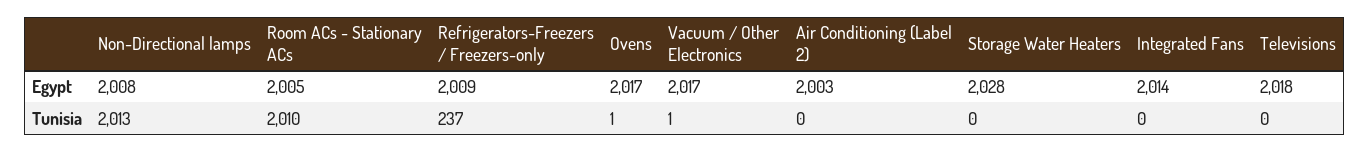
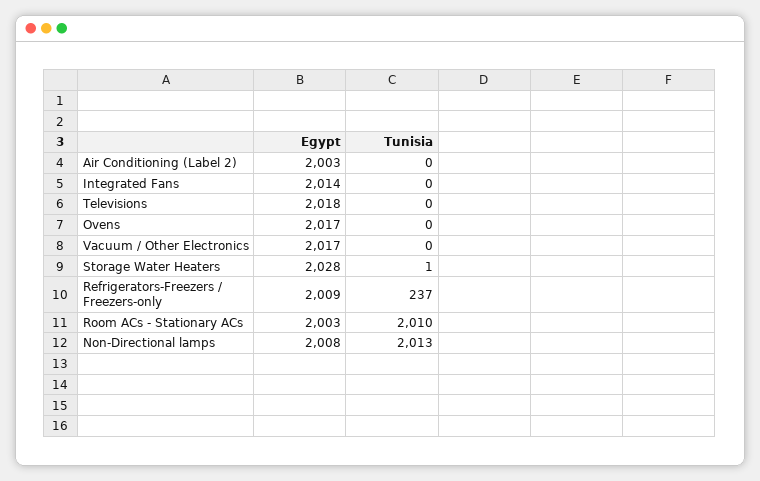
Room ACs - Stationary ACs, Egypt: 2005 -> 2003
Ovens, Tunisia: 1 -> 0
Vacuum / Other Electronics, Tunisia: 1 -> 0
Storage Water Heaters, Tunisia: 0 -> 1

